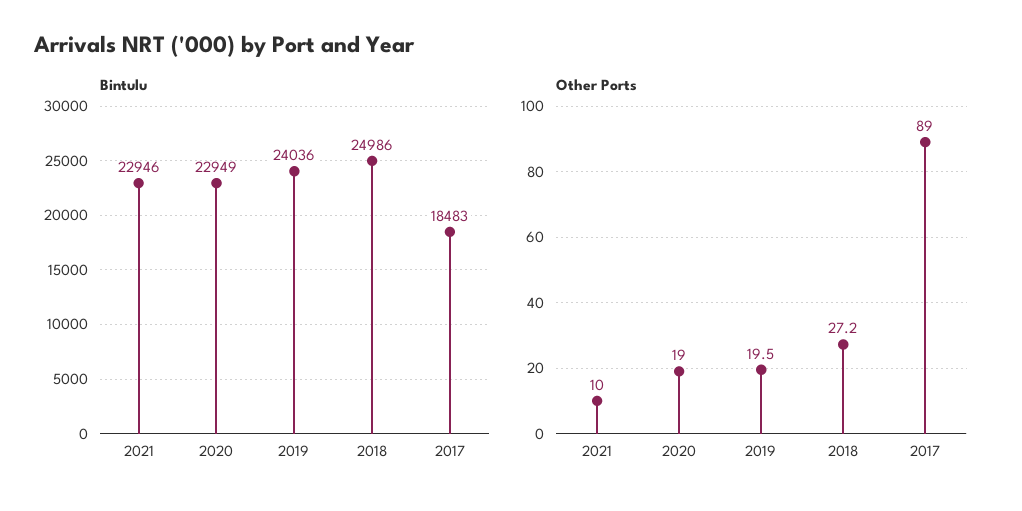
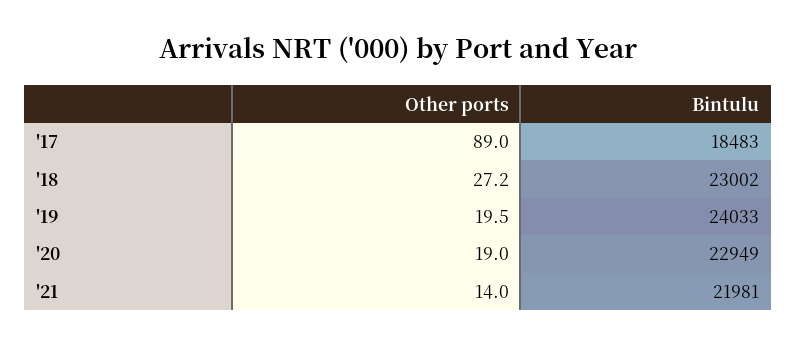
Bintulu, 2021: 22946 -> 21981
Bintulu, 2019: 24036 -> 24033
Bintulu, 2018: 24986 -> 23002
Other Ports, 2021: 10 -> 14

